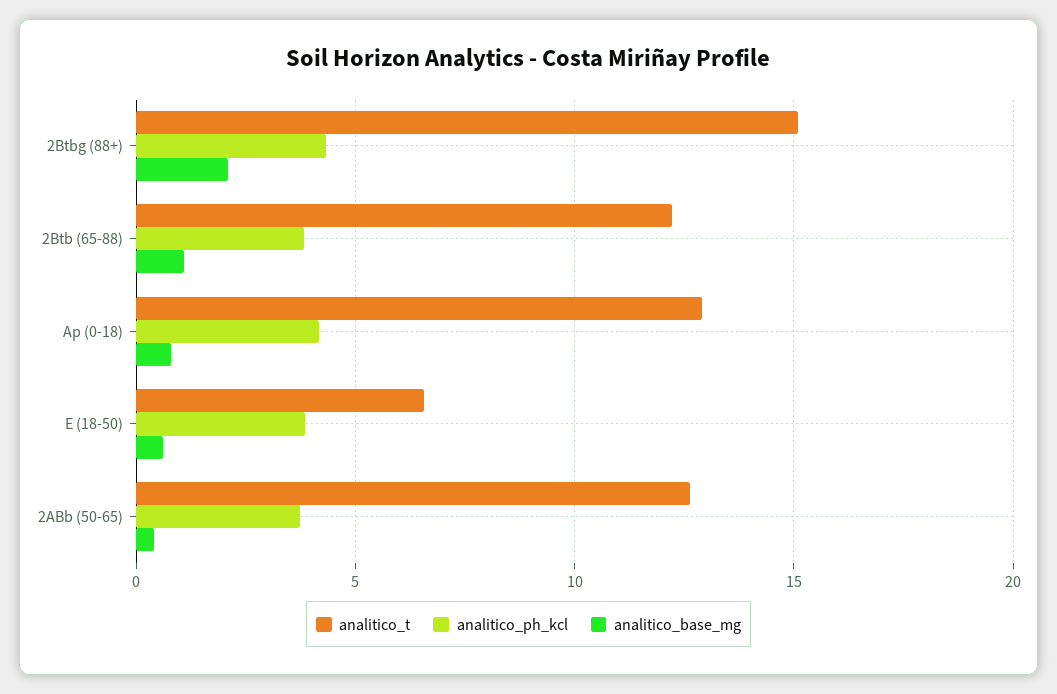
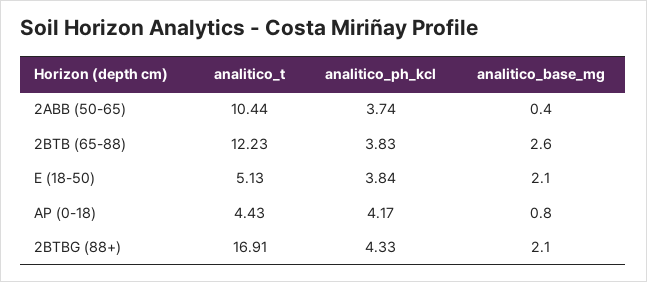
analitico_t, 2Btbg (88+): 15 -> 16.91
analitico_base_mg, 2Btb (65-88): 1 -> 2.6
analitico_t, Ap (0-18): 13 -> 4.43
analitico_t, E (18-50): 6.5 -> 5.13
analitico_base_mg, E (18-50): 0.5 -> 2.1
analitico_t, 2ABb (50-65): 12.5 -> 10.44

